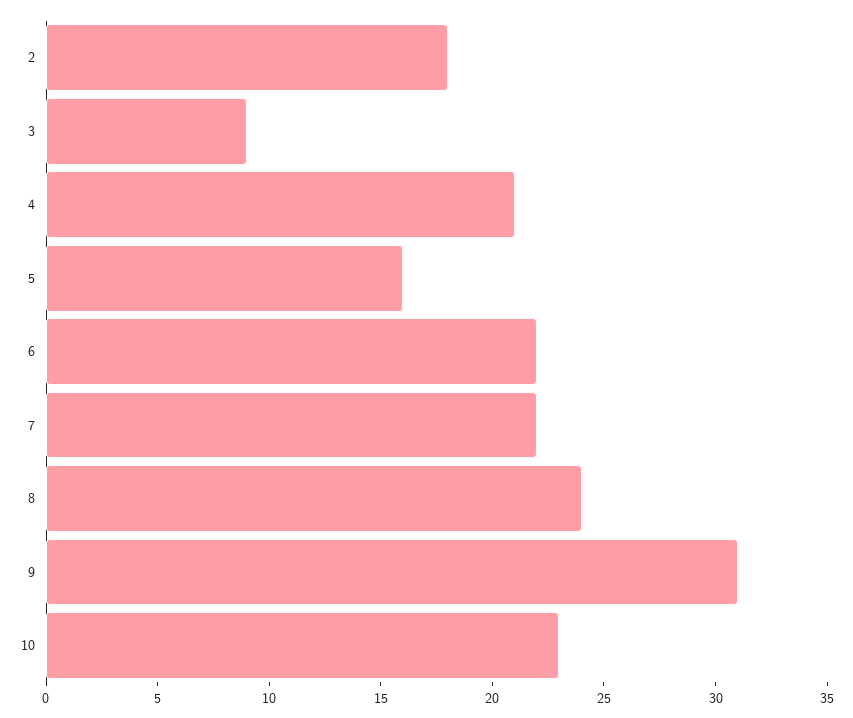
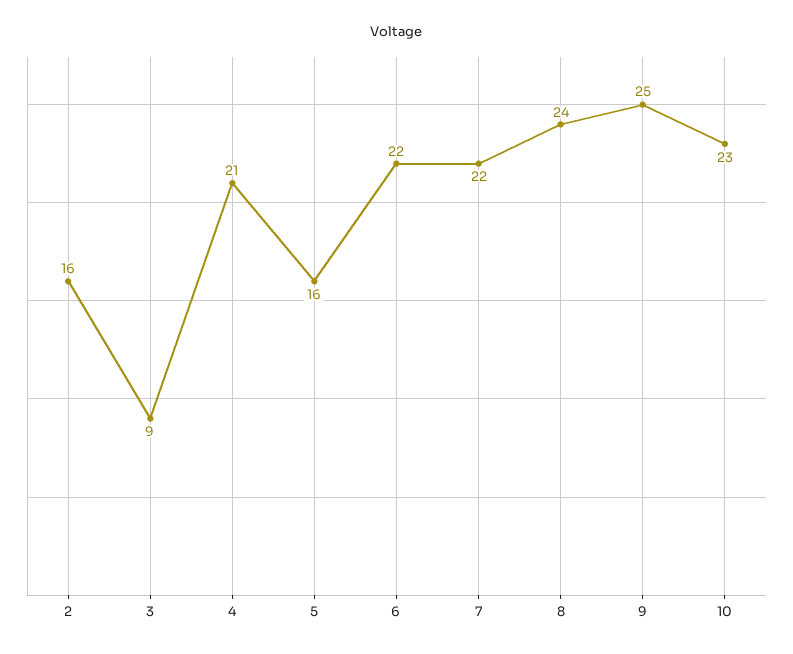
2: 18 -> 16
9: 31 -> 25

